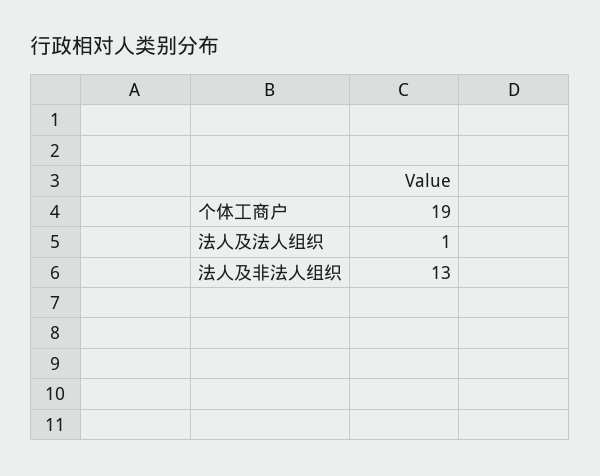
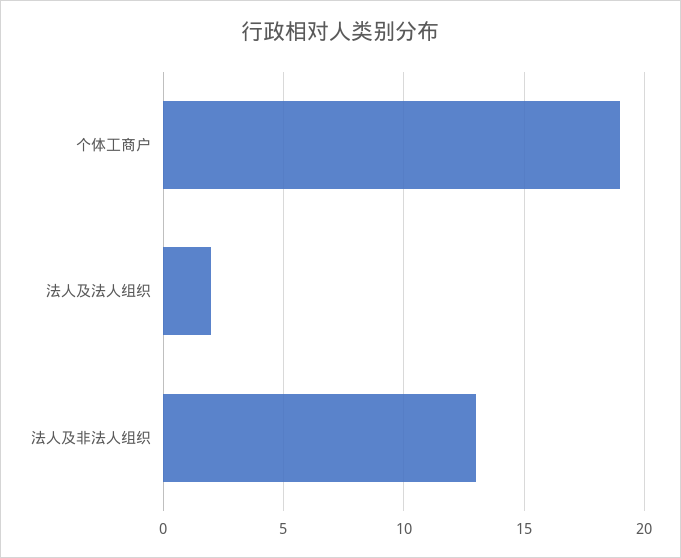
法人及法人组织: 1 -> 2

